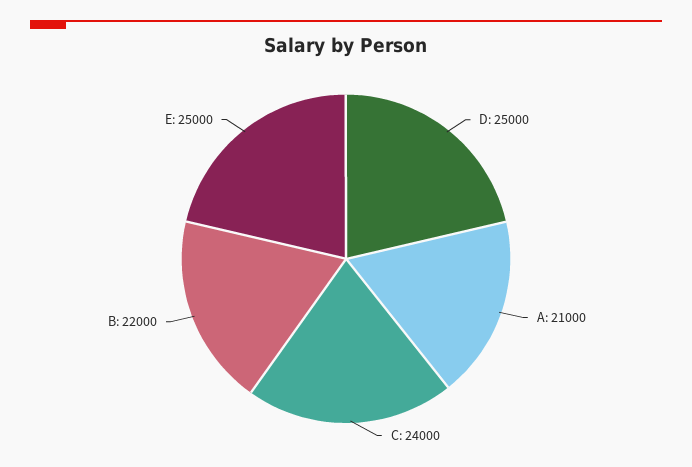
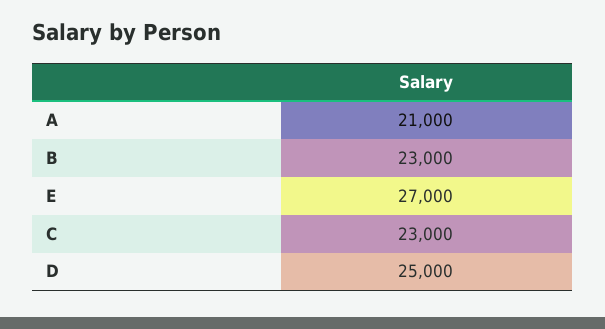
C: 24000 -> 23000
B: 22000 -> 23000
E: 25000 -> 27000

